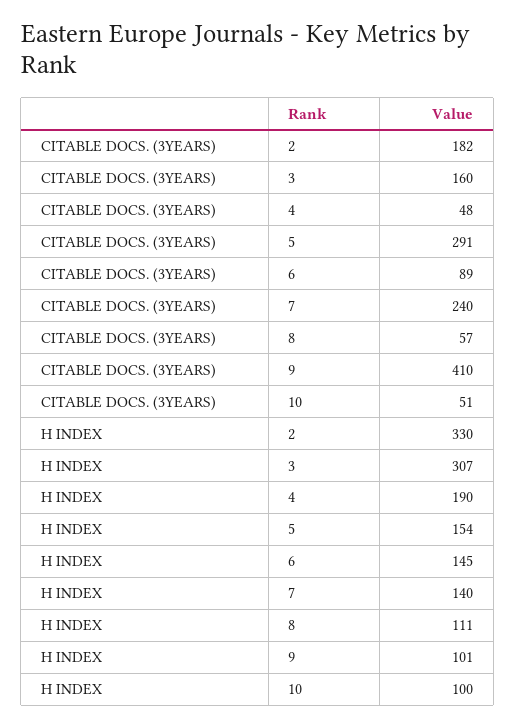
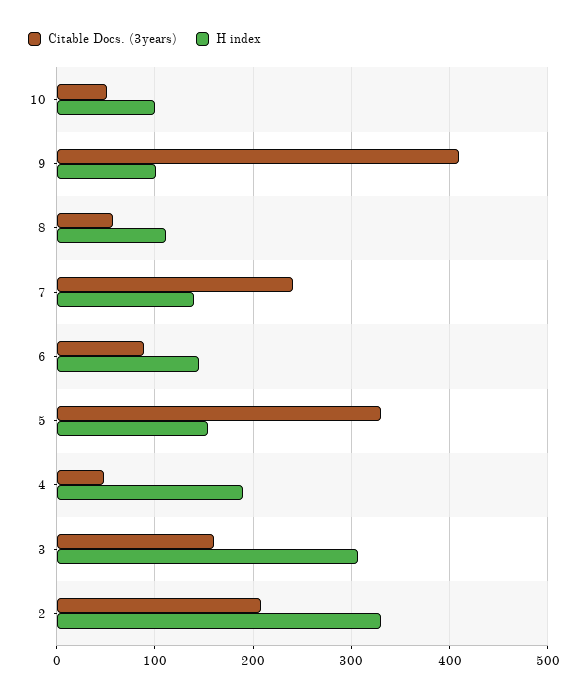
CITABLE DOCS. (3YEARS), 2: 182 -> 210
CITABLE DOCS. (3YEARS), 5: 291 -> 330

